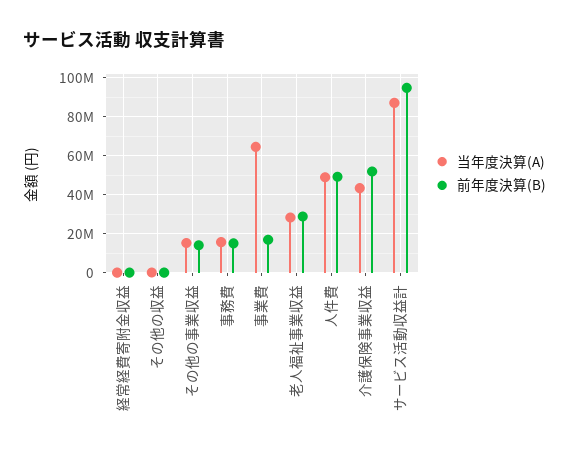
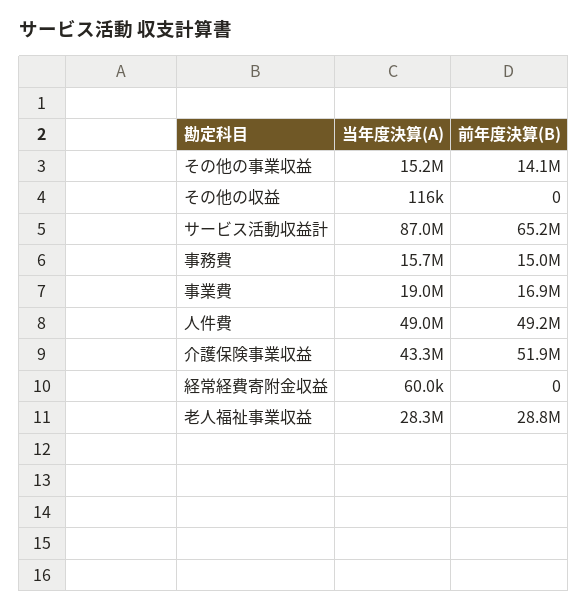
当年度決算(A), 事業費: 65000000 -> 19000000
前年度決算(B), サービス活動収益計: 95000000 -> 65200000

